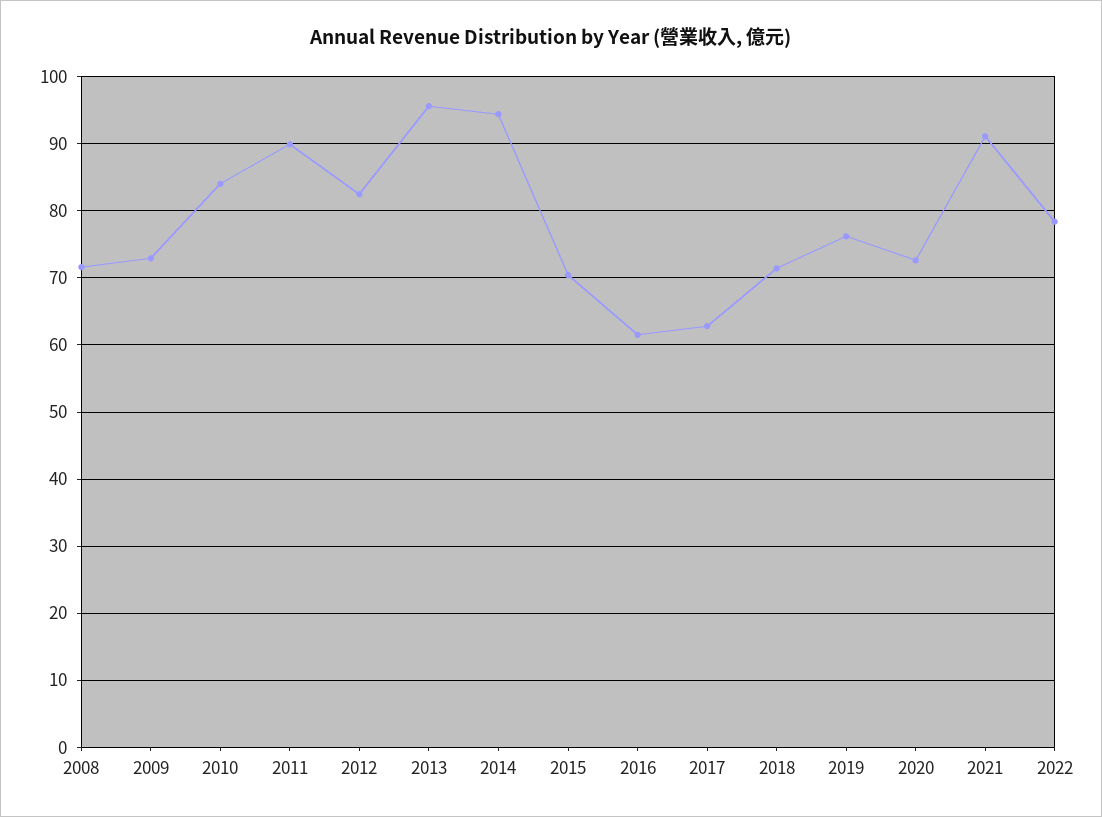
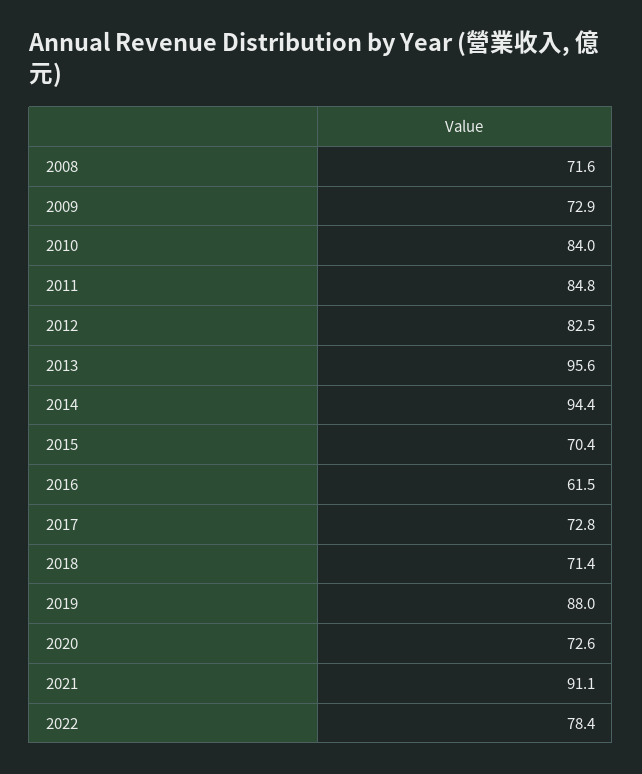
2011: 90 -> 84.8
2017: 63 -> 72.8
2019: 76 -> 88

